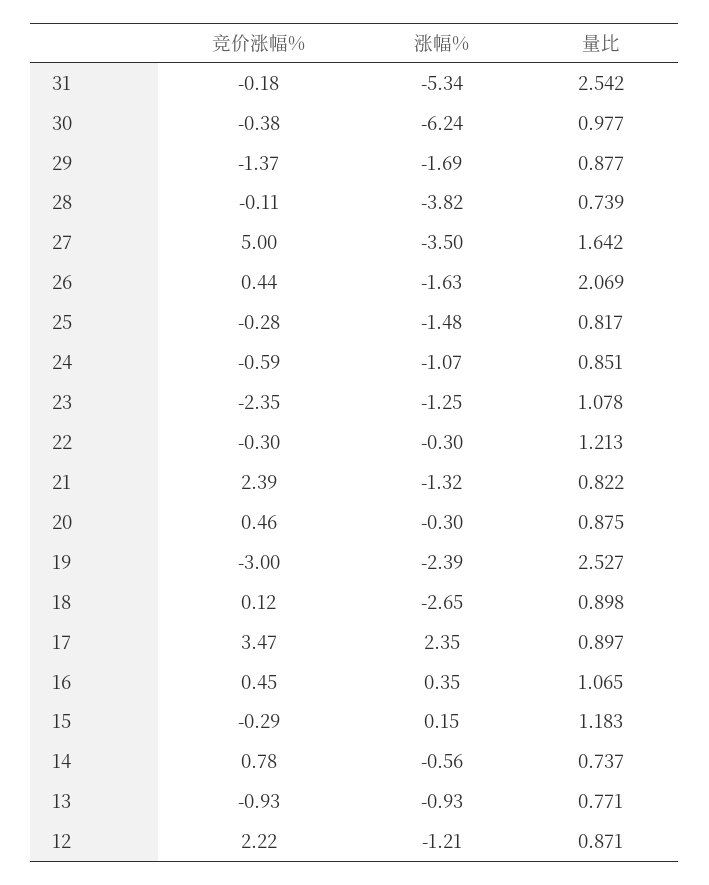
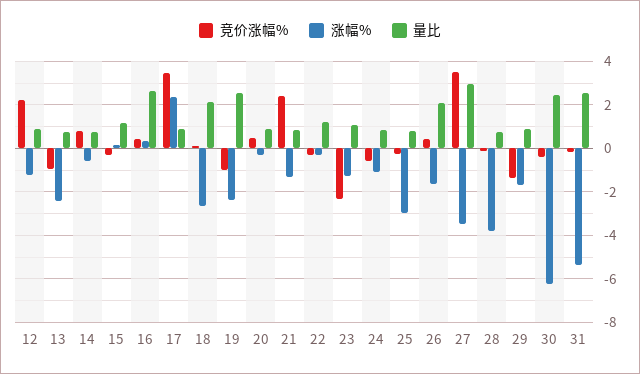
量比, 30: 0.977 -> 2.5
竞价涨幅%, 27: 5 -> 3.5
量比, 27: 1.642 -> 3
涨幅%, 25: -1.48 -> -3
竞价涨幅%, 19: -3 -> -1
量比, 18: 0.898 -> 2
量比, 16: 1.065 -> 2.5
涨幅%, 13: -0.93 -> -2.5

